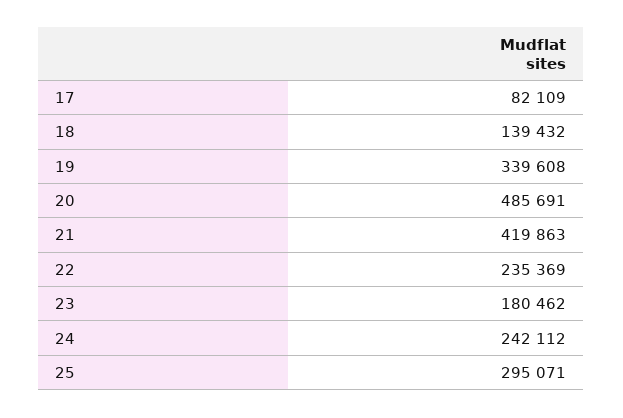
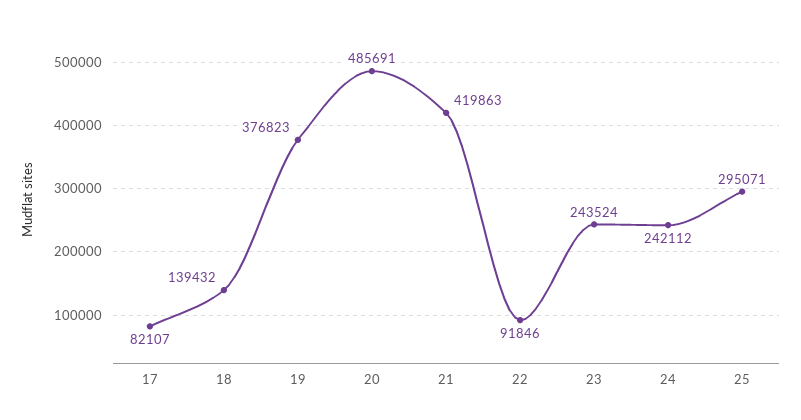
17: 82109 -> 82107
19: 339608 -> 376823
22: 235369 -> 91846
23: 180462 -> 243524

